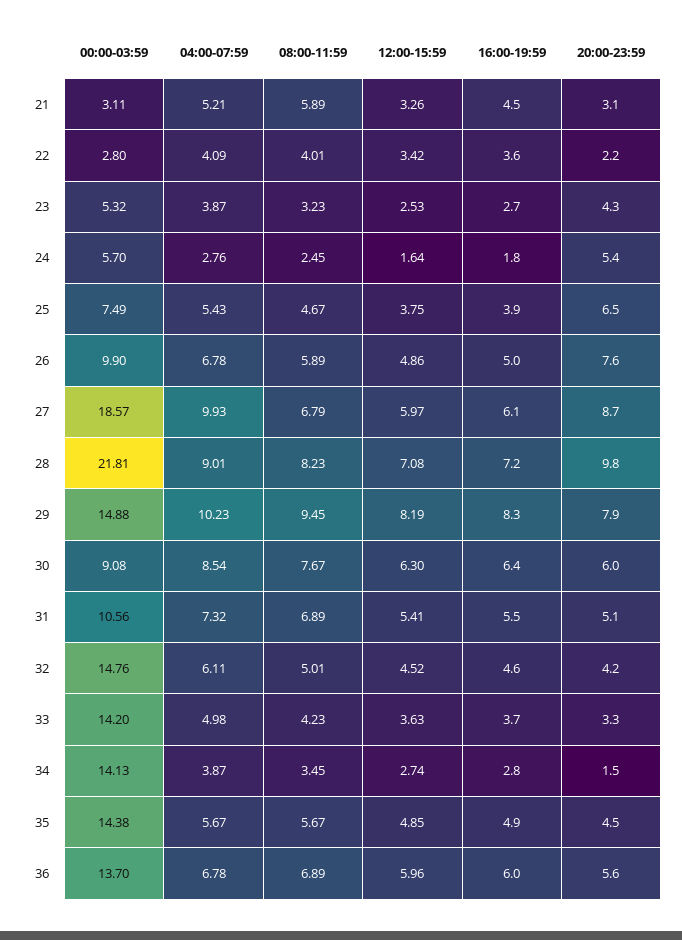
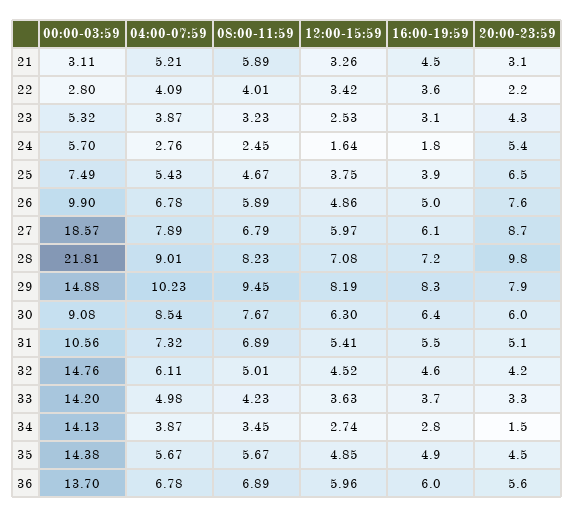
16:00-19:59, 23: 2.7 -> 3.1
04:00-07:59, 27: 9.93 -> 7.89

